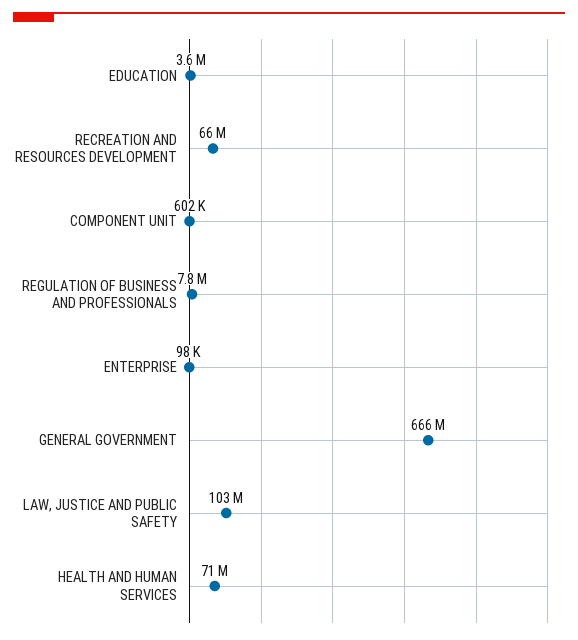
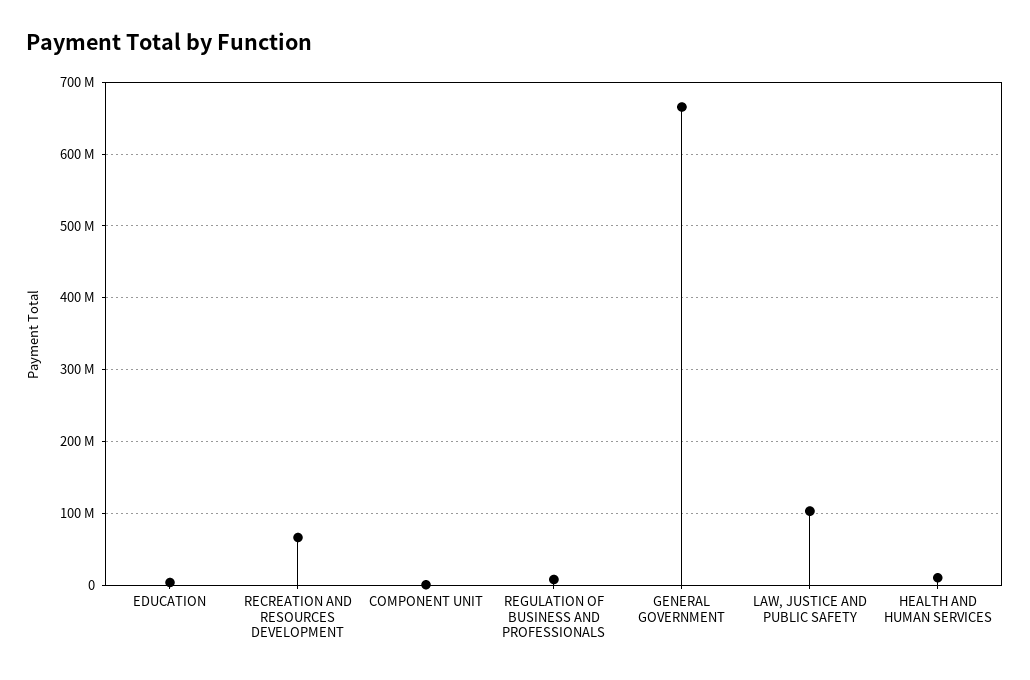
ENTERPRISE: 98000 -> none
HEALTH AND HUMAN SERVICES: 71000000 -> 10000000

